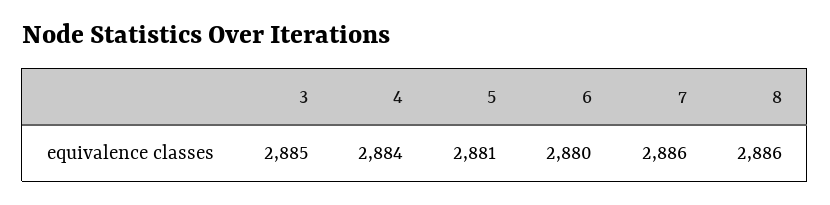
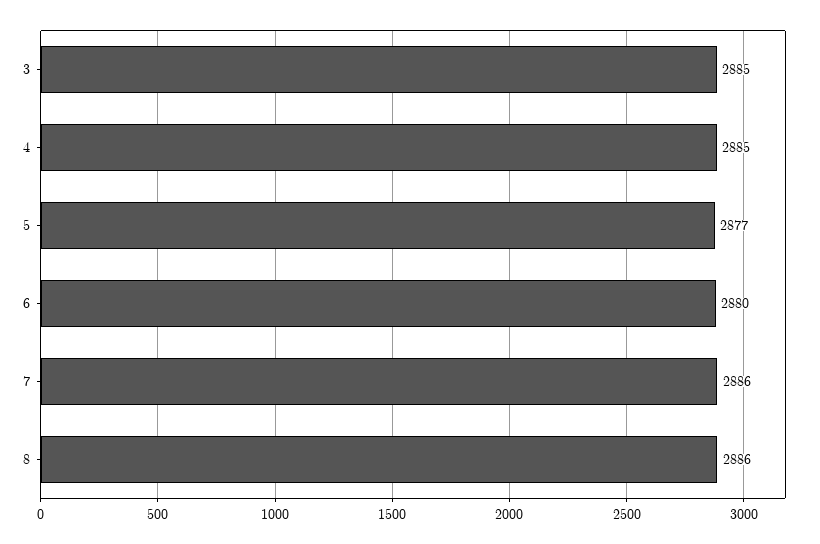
4: 2884 -> 2885
5: 2881 -> 2877

